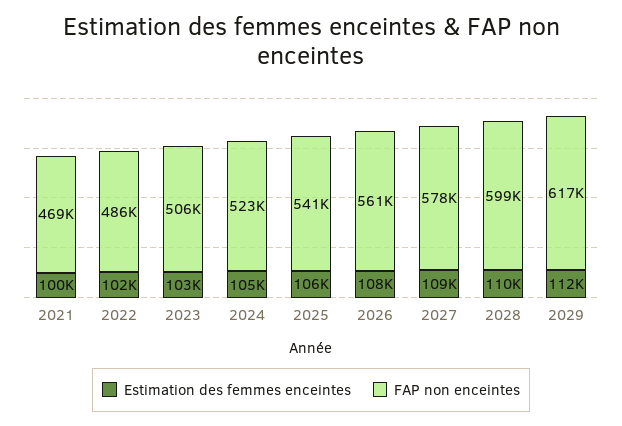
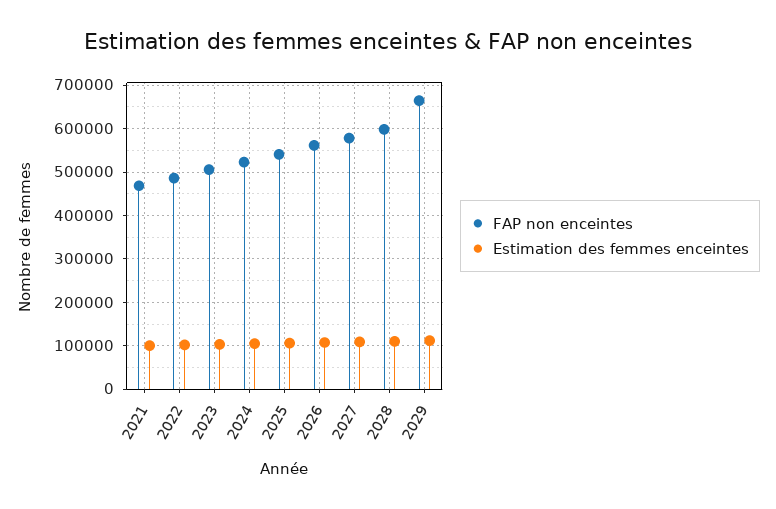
FAP non enceintes, 2029: 617000 -> 660000

